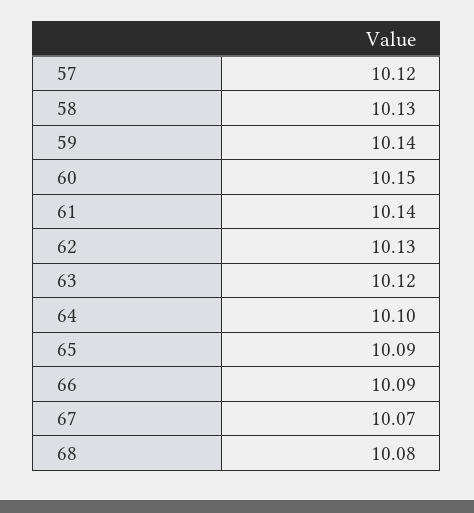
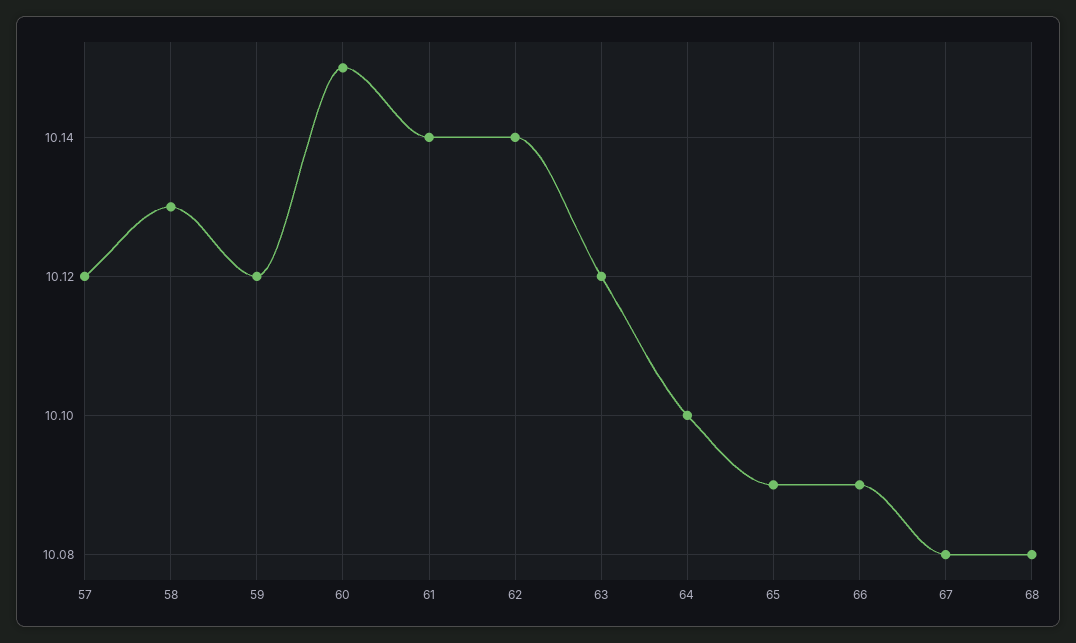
59: 10.14 -> 10.12
62: 10.13 -> 10.14
67: 10.07 -> 10.08

